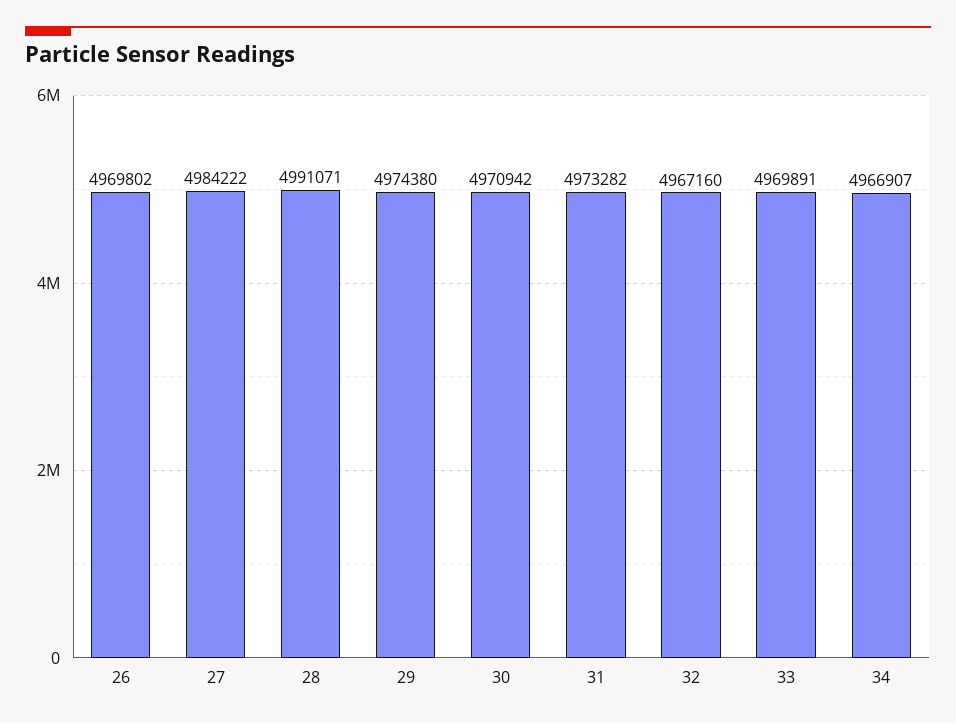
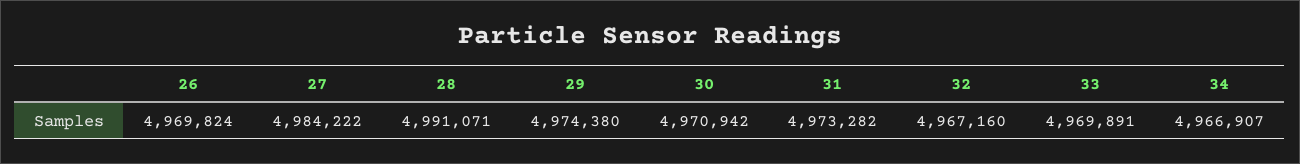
26: 4969802 -> 4969824

